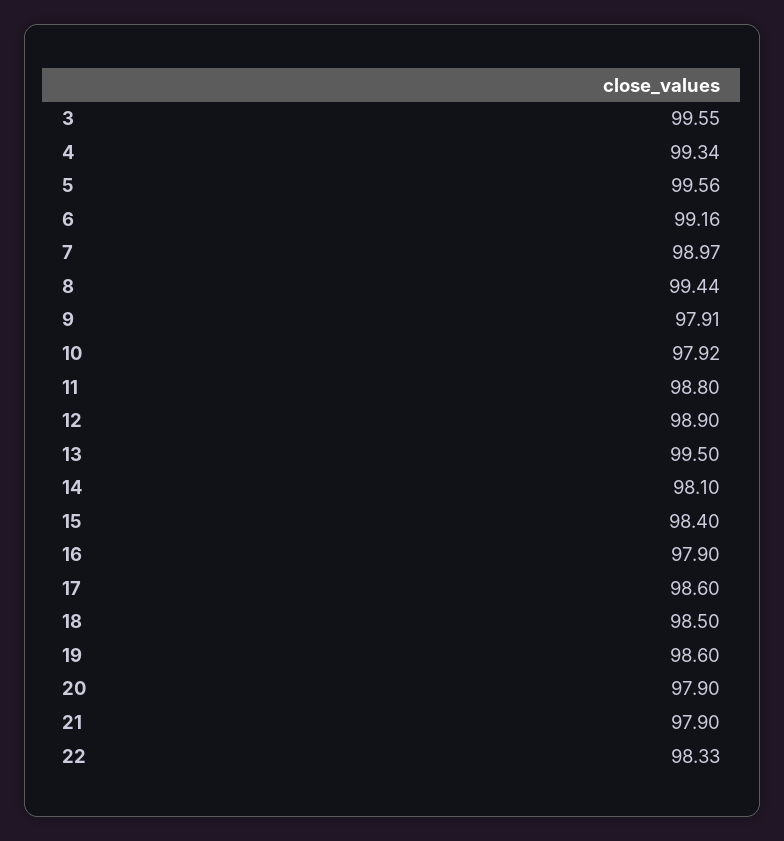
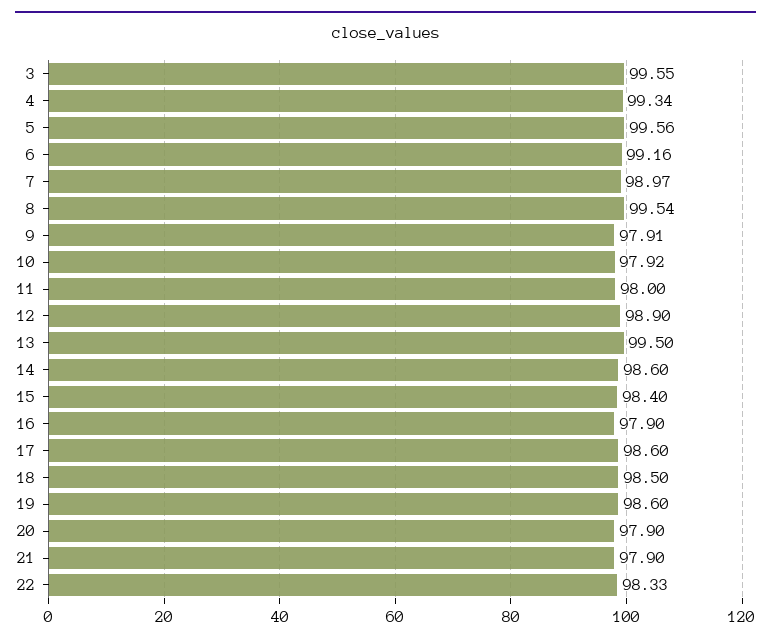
8: 99.44 -> 99.54
11: 98.8 -> 98
14: 98.1 -> 98.6

